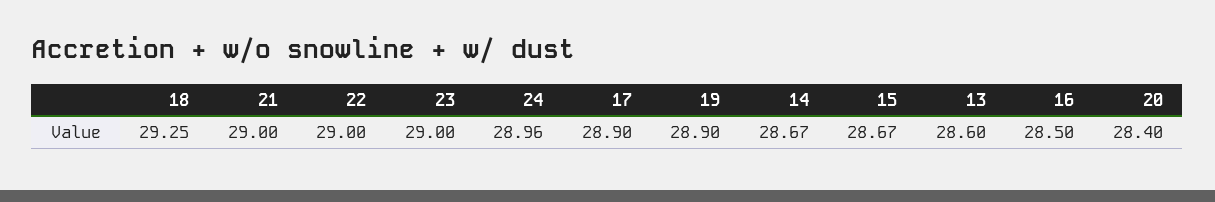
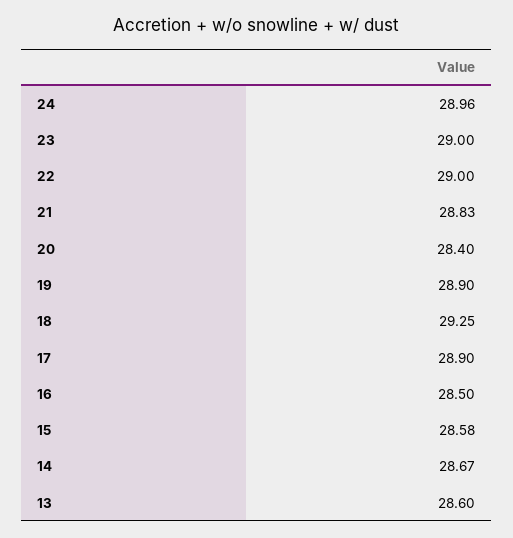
21: 29 -> 28.83
15: 28.67 -> 28.58

